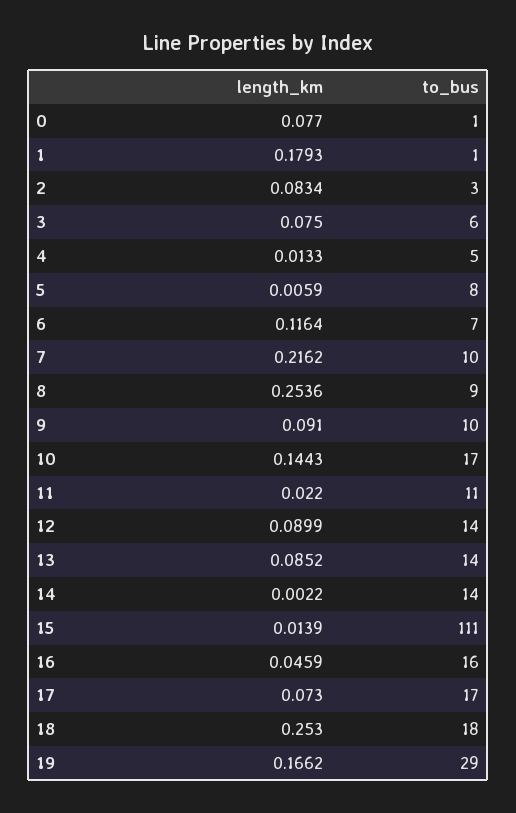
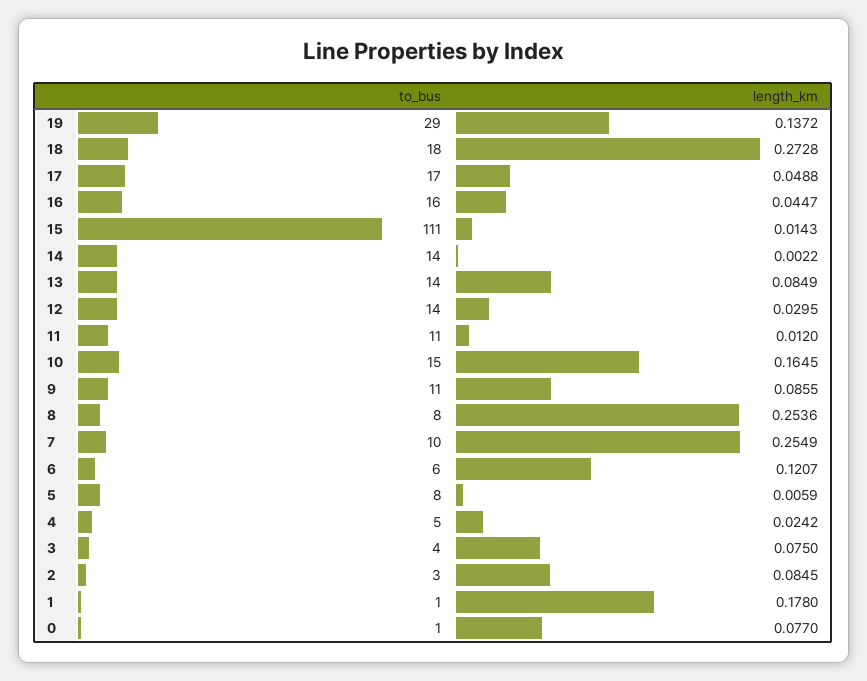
length_km, 1: 0.1793 -> 0.178
length_km, 2: 0.0834 -> 0.0845
to_bus, 3: 6 -> 4
length_km, 4: 0.0133 -> 0.0242
length_km, 6: 0.1164 -> 0.1207
to_bus, 6: 7 -> 6
length_km, 7: 0.2162 -> 0.2549
to_bus, 8: 9 -> 8
length_km, 9: 0.091 -> 0.0855
to_bus, 9: 10 -> 11
length_km, 10: 0.1443 -> 0.1645
to_bus, 10: 17 -> 15
length_km, 11: 0.022 -> 0.012
length_km, 12: 0.0899 -> 0.0295
length_km, 13: 0.0852 -> 0.0849
length_km, 15: 0.0139 -> 0.0143
length_km, 16: 0.0459 -> 0.0447
length_km, 17: 0.073 -> 0.0488
length_km, 18: 0.253 -> 0.2728
length_km, 19: 0.1662 -> 0.1372

